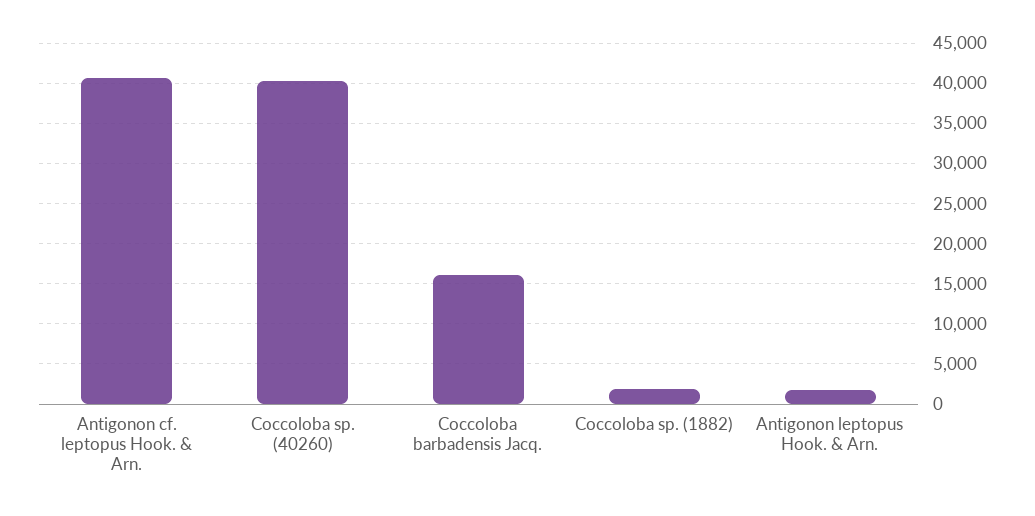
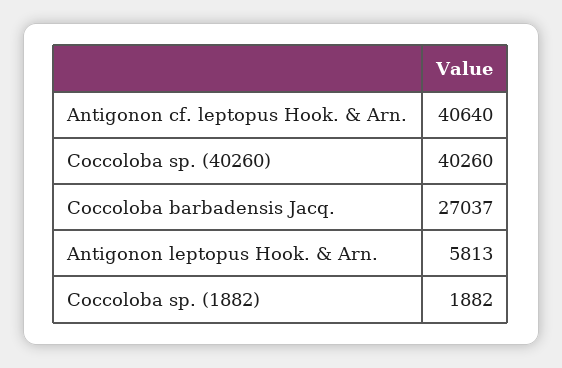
Coccoloba barbadensis Jacq.: 16000 -> 27037
Antigonon leptopus Hook. & Arn.: 2000 -> 5813

